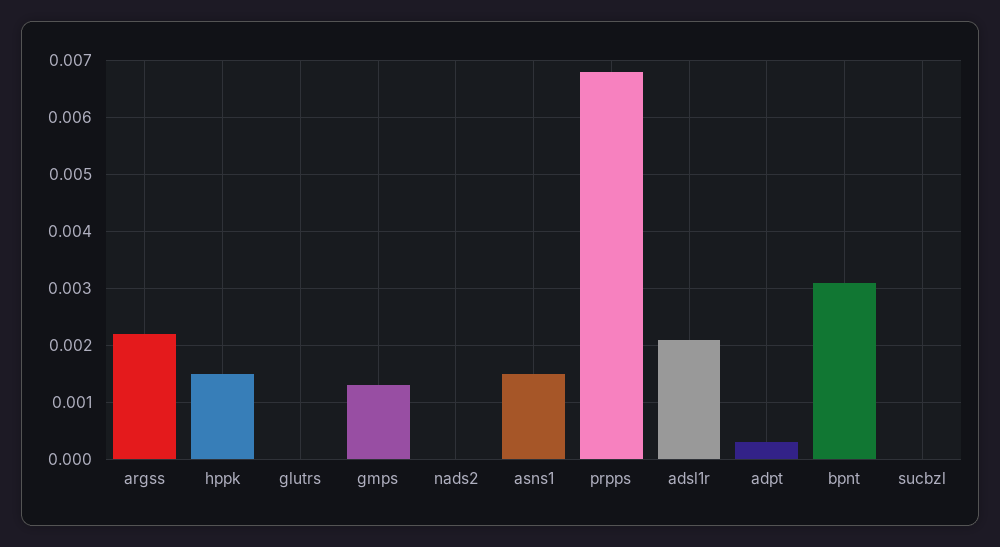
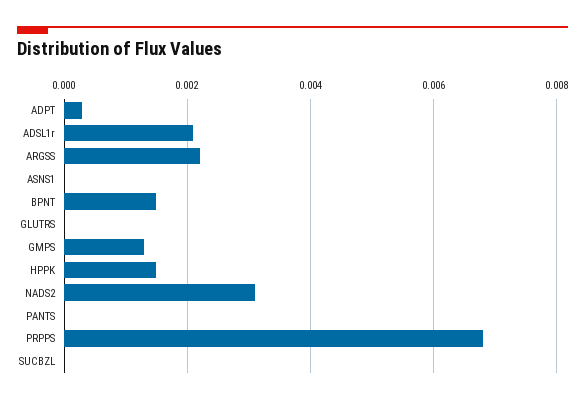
nads2: 0 -> 0.003
asns1: 0.0015 -> 0
bpnt: 0.003 -> 0.0015
PANTS: none -> 0

